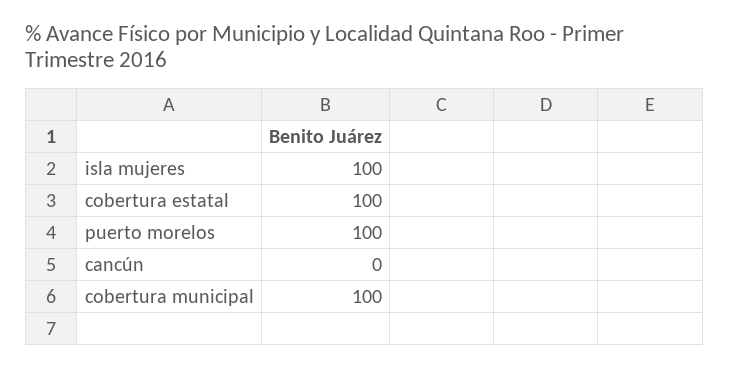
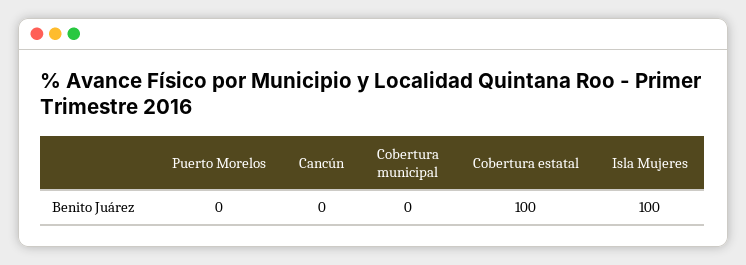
puerto morelos: 100 -> 0
cobertura municipal: 100 -> 0

